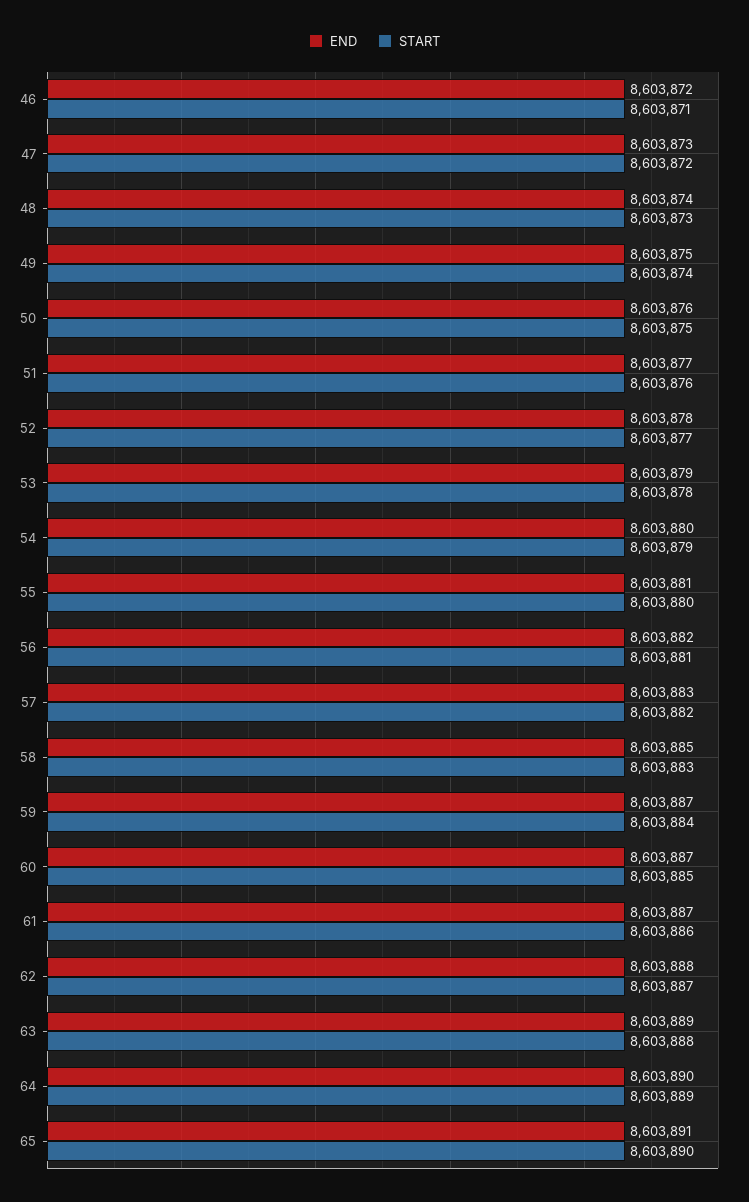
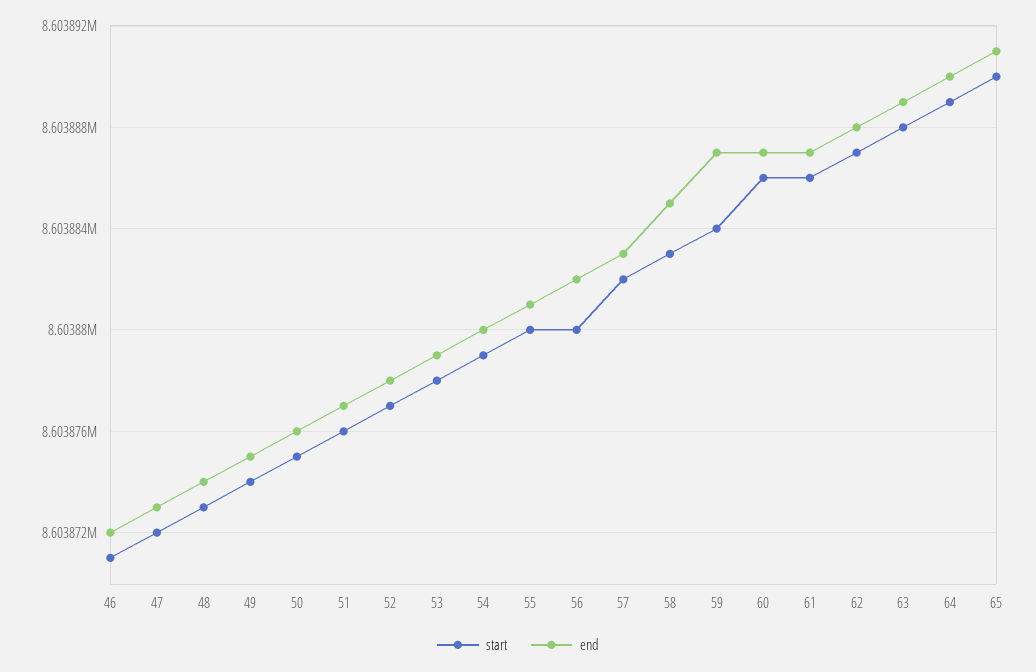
START, 56: 8603881 -> 8603880
START, 60: 8603885 -> 8603886

